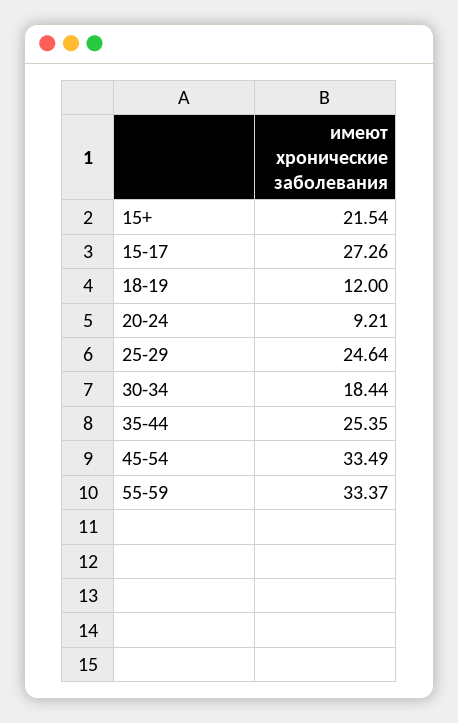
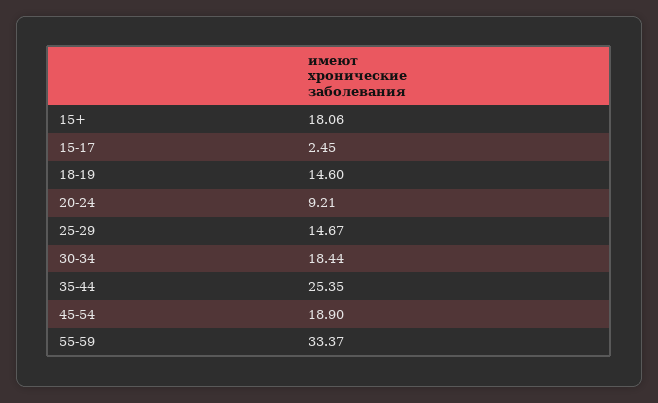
15+: 21.54 -> 18.06
15-17: 27.26 -> 2.45
18-19: 12 -> 14.6
25-29: 24.64 -> 14.67
45-54: 33.49 -> 18.9

